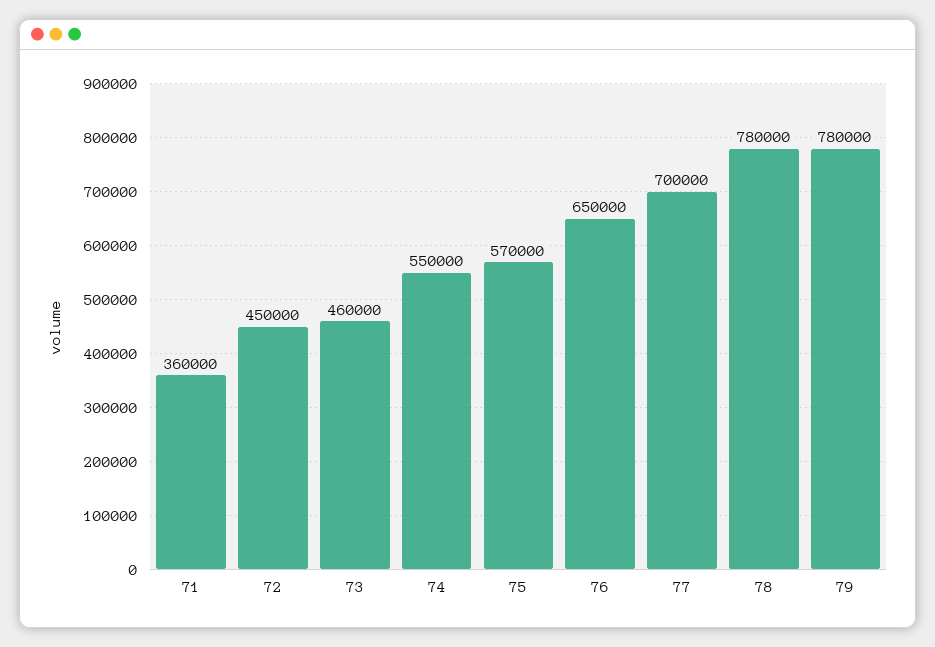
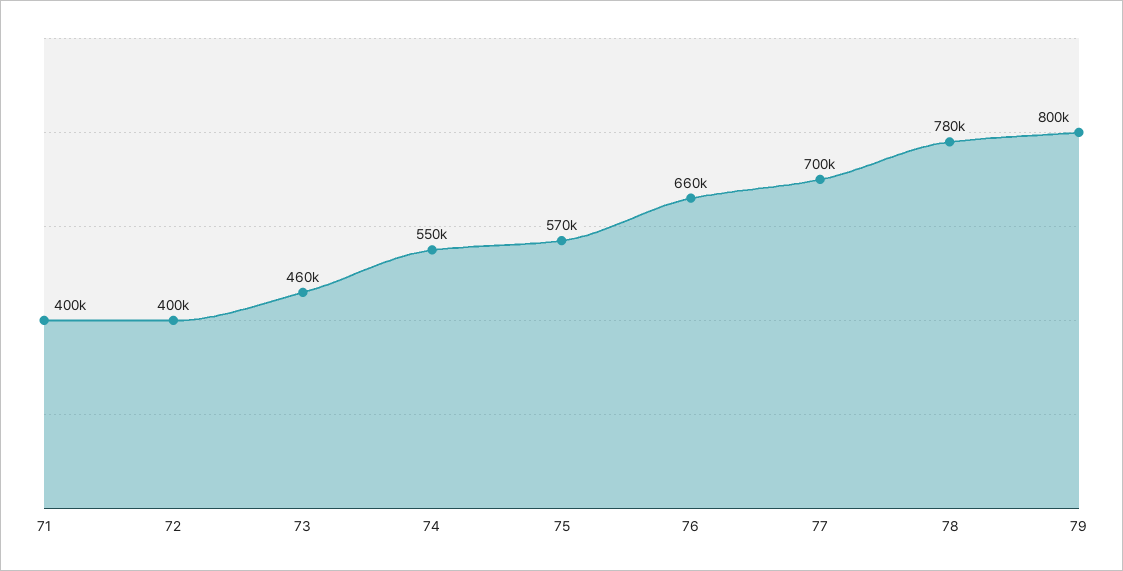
71: 360000 -> 400000
72: 450000 -> 400000
76: 650000 -> 660000
79: 780000 -> 800000

